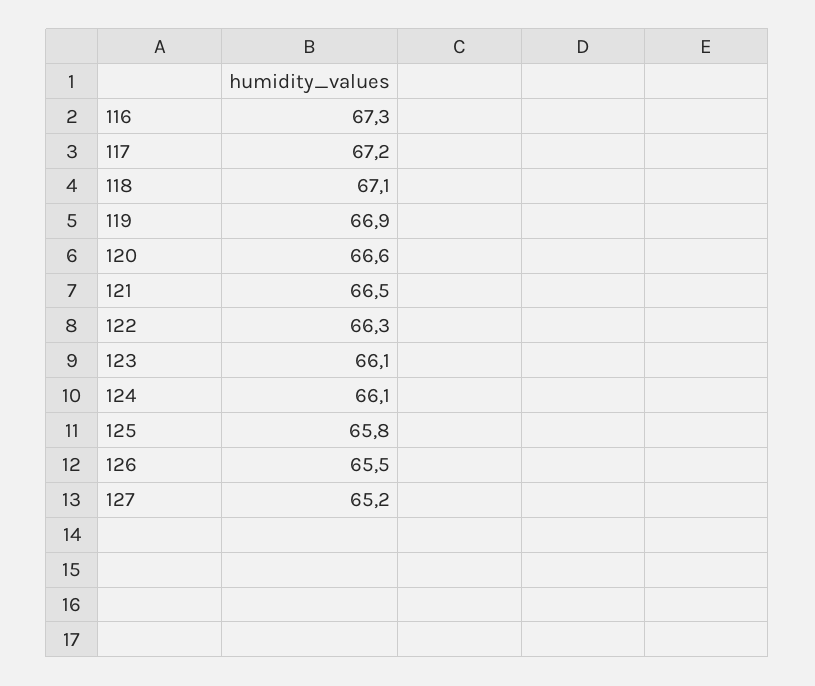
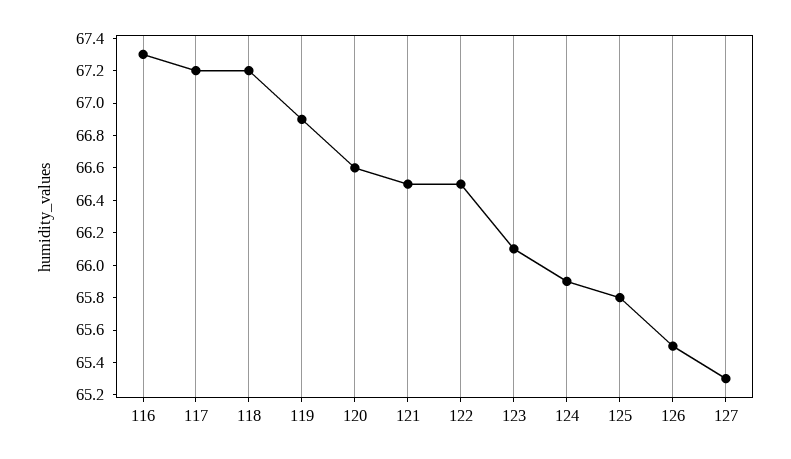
118: 67.1 -> 67.2
122: 66.3 -> 66.5
124: 66.1 -> 65.9
127: 65.2 -> 65.3

